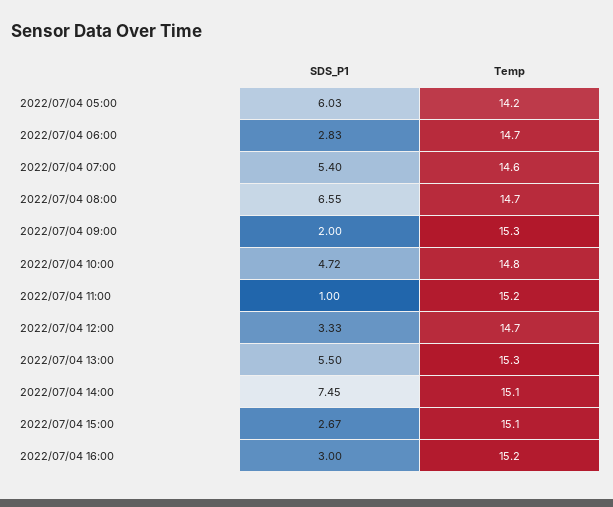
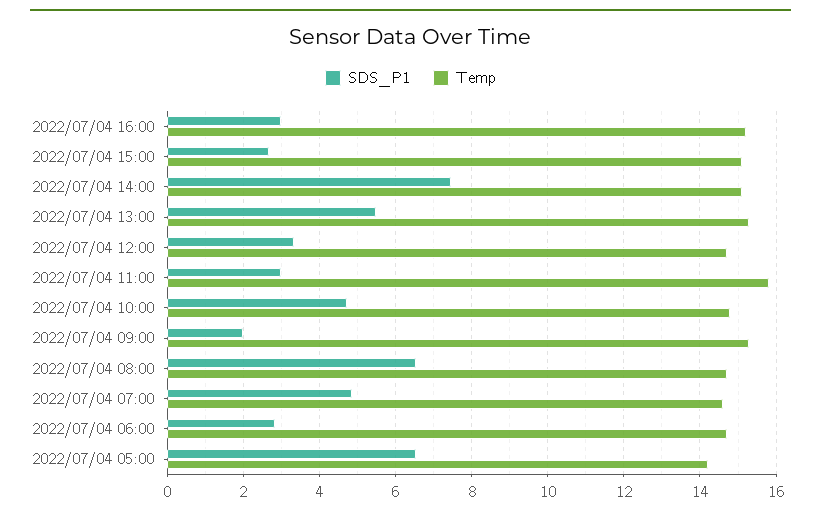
SDS_P1, 2022/07/04 05:00: 6.03 -> 6.6
SDS_P1, 2022/07/04 07:00: 5.4 -> 4.8
SDS_P1, 2022/07/04 11:00: 1 -> 3
Temp, 2022/07/04 11:00: 15.2 -> 15.8

